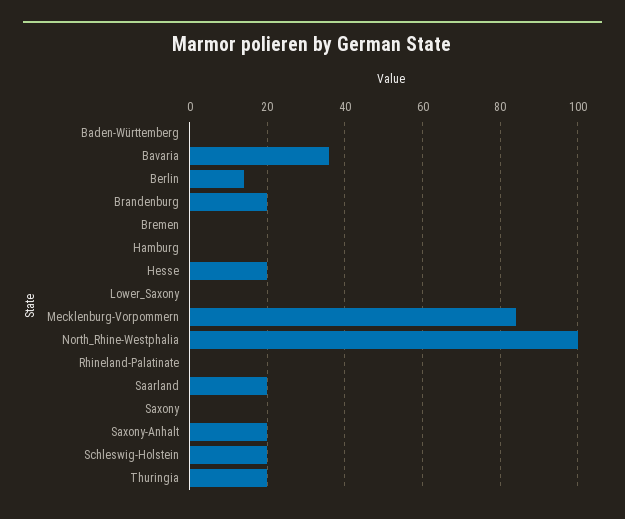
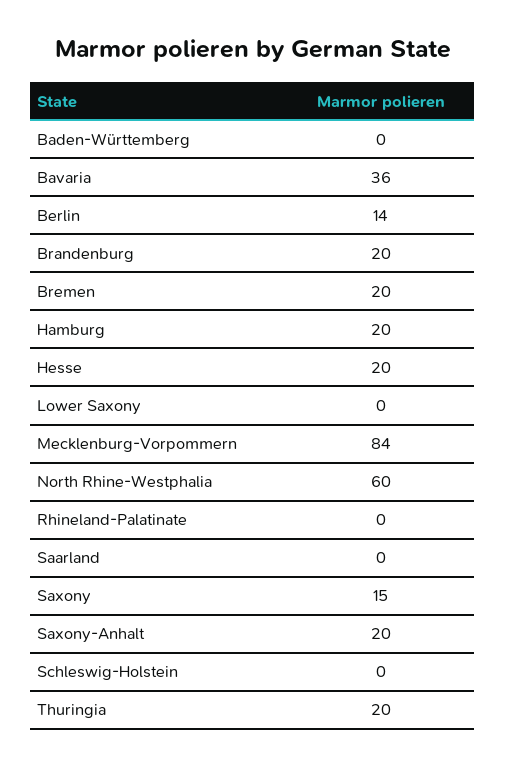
Bremen: 0 -> 20
Hamburg: 0 -> 20
North_Rhine-Westphalia: 100 -> 60
Saarland: 20 -> 0
Saxony: 0 -> 15
Schleswig-Holstein: 20 -> 0

